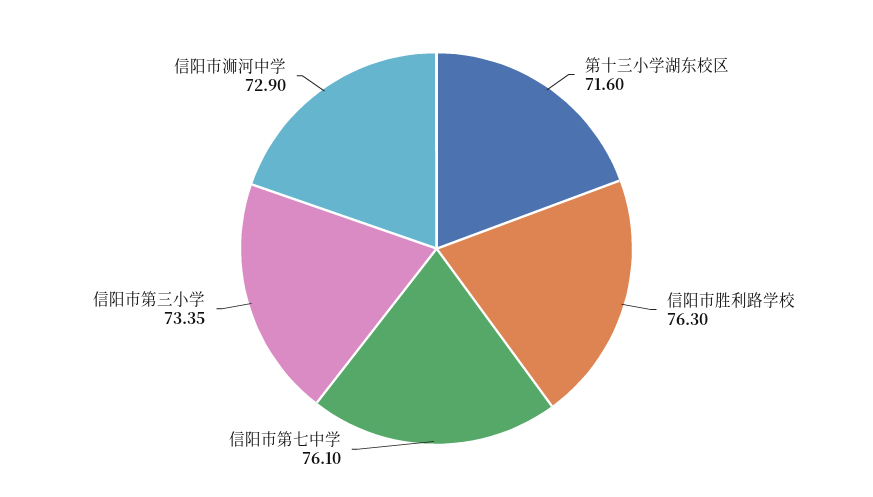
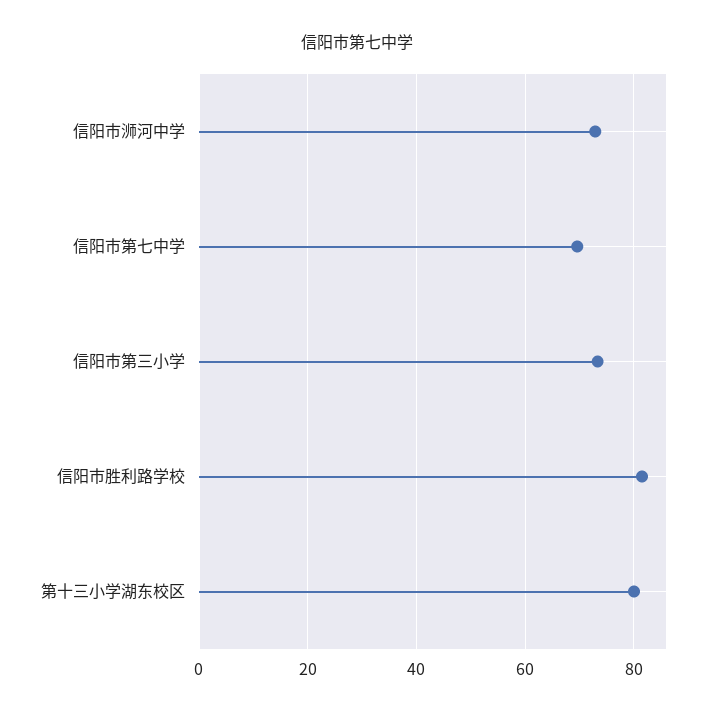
第十三小学湖东校区: 71.6 -> 80
信阳市胜利路学校: 76.3 -> 82
信阳市第七中学: 76.1 -> 70

